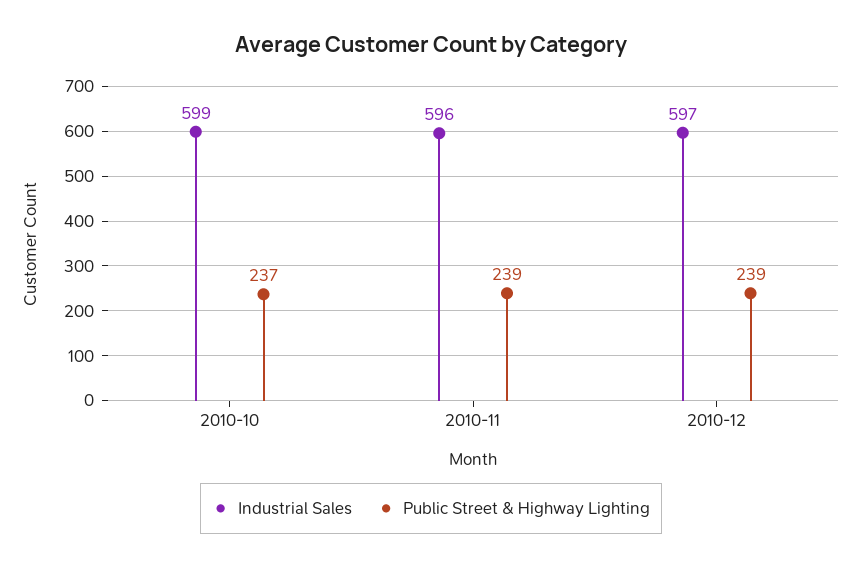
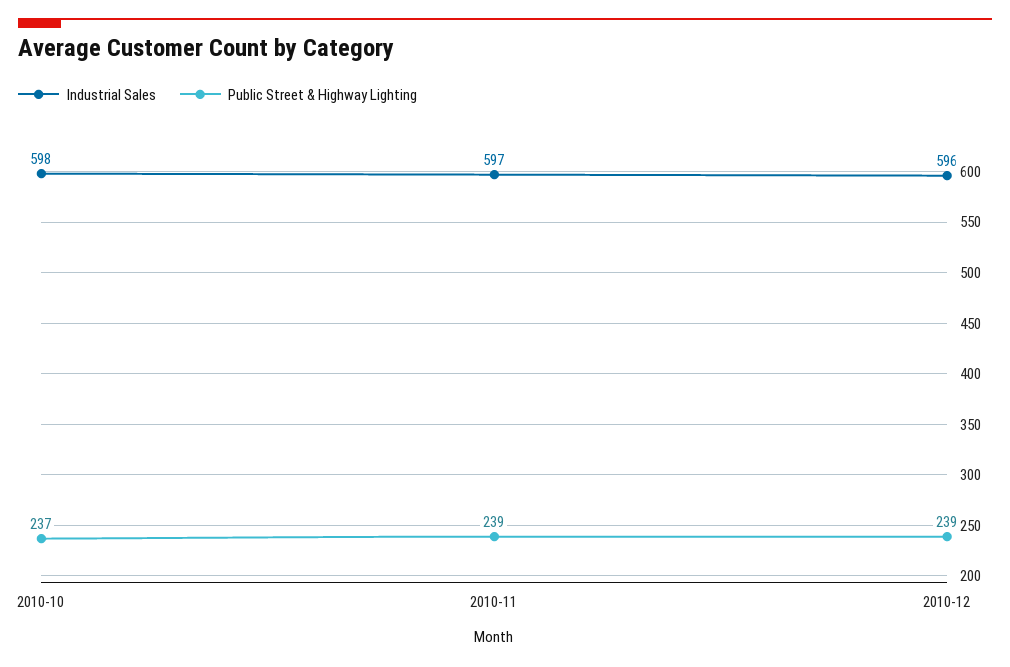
Industrial Sales, 2010-10: 599 -> 598
Industrial Sales, 2010-11: 596 -> 597
Industrial Sales, 2010-12: 597 -> 596

